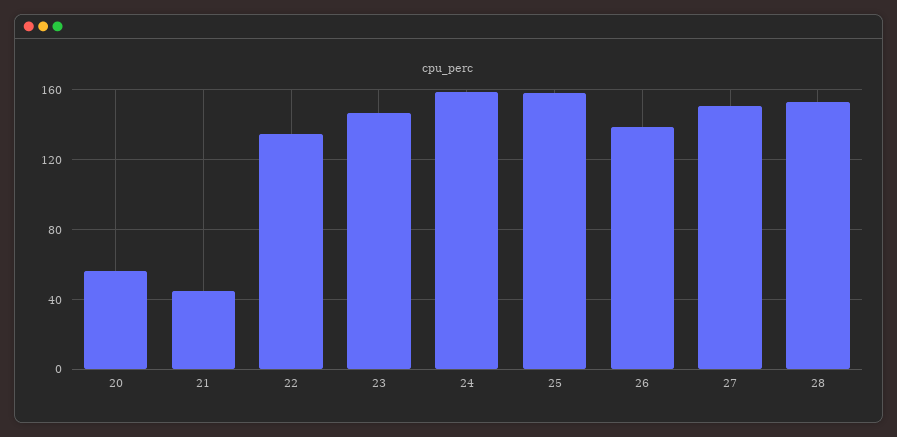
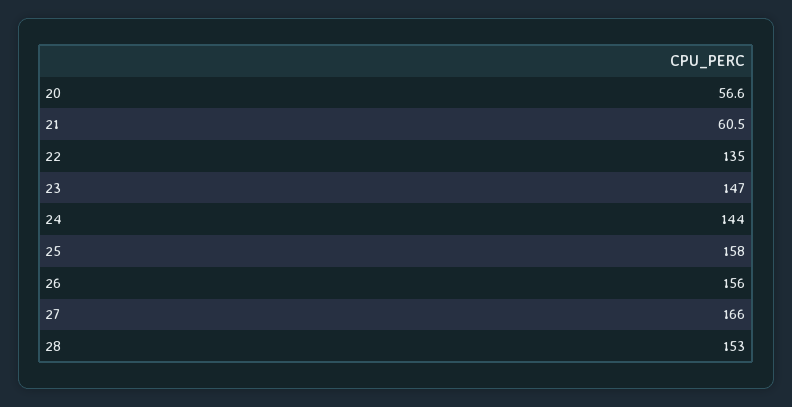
21: 45 -> 60.5
24: 160 -> 144
26: 140 -> 156
27: 150 -> 166

